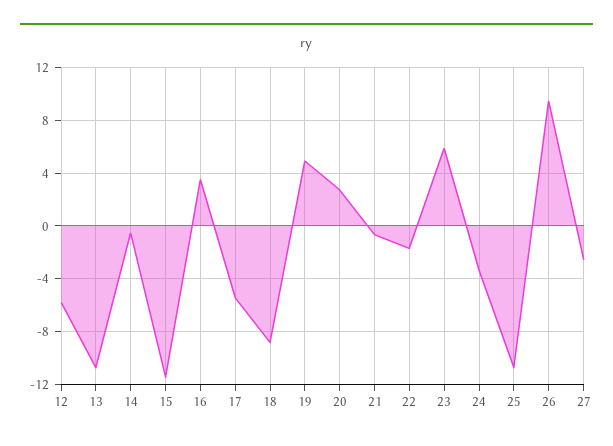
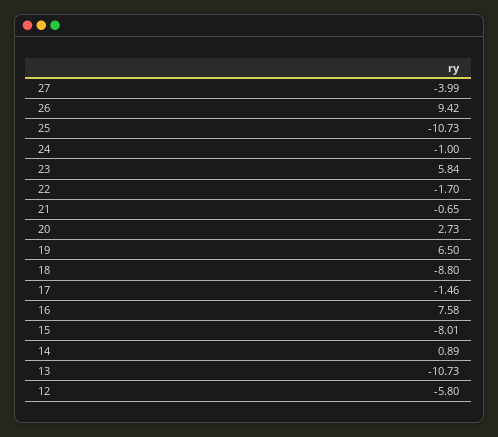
14: -0.5 -> 0.89
15: -11.5 -> -8.01
16: 3.5 -> 7.58
17: -5.5 -> -1.46
19: 5 -> 6.5
24: -3.5 -> -1
27: -2.5 -> -3.99

